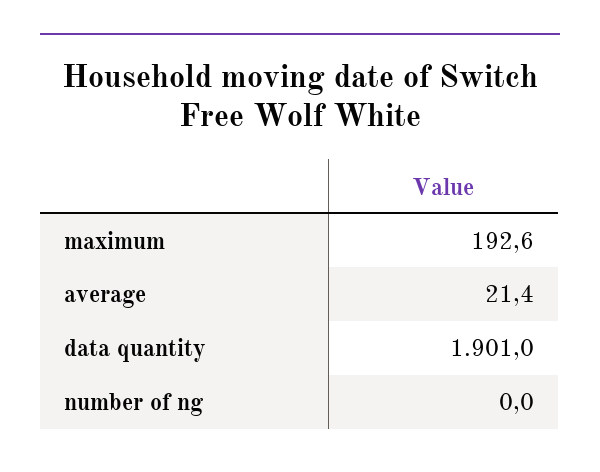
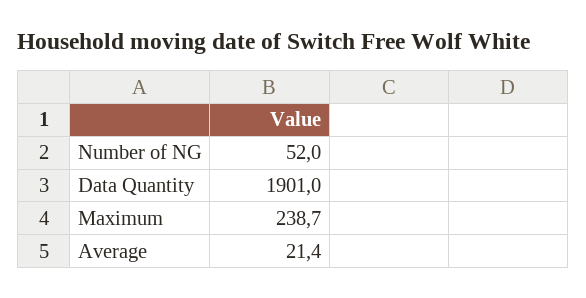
maximum: 192.6 -> 238.7
number of ng: 0 -> 52

